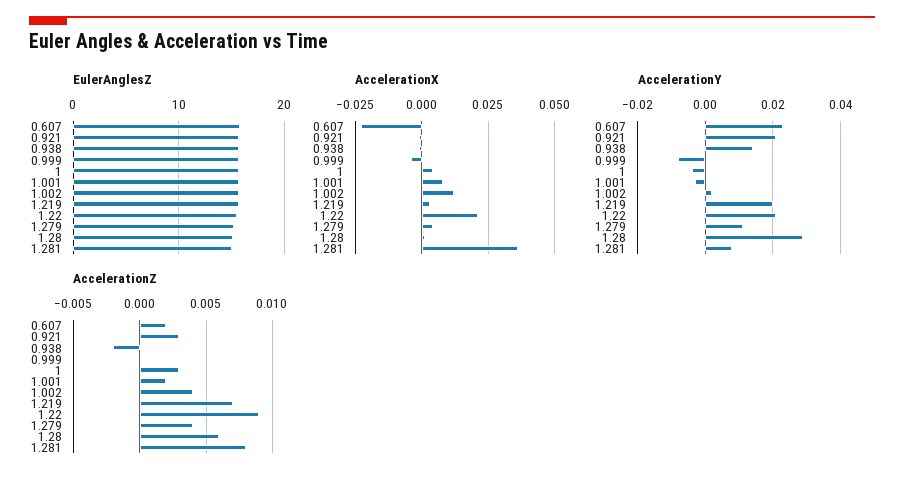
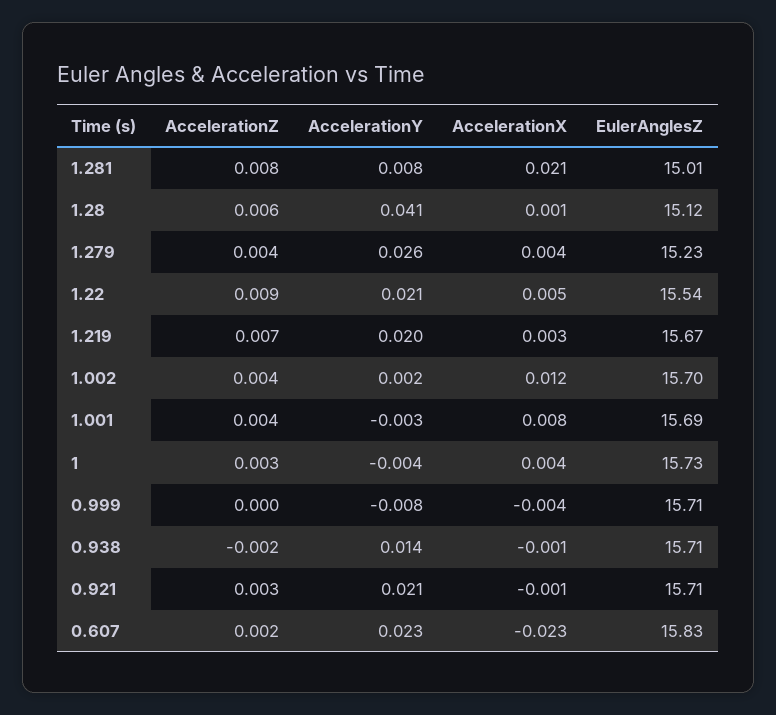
AccelerationX, 1.22: 0.02 -> 0.005
AccelerationX, 1.281: 0.035 -> 0.021
AccelerationY, 1.279: 0.01 -> 0.026
AccelerationY, 1.28: 0.03 -> 0.041
AccelerationZ, 1.001: 0.002 -> 0.004

